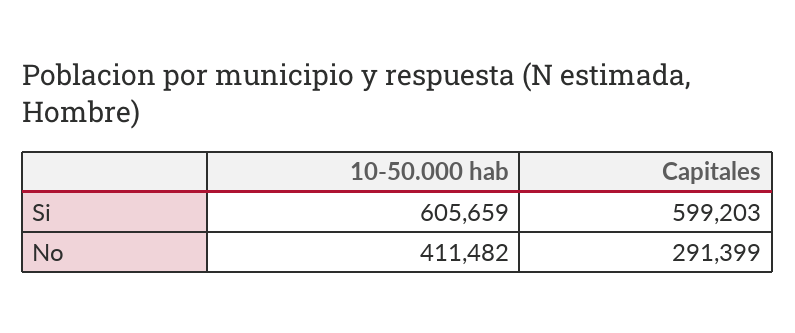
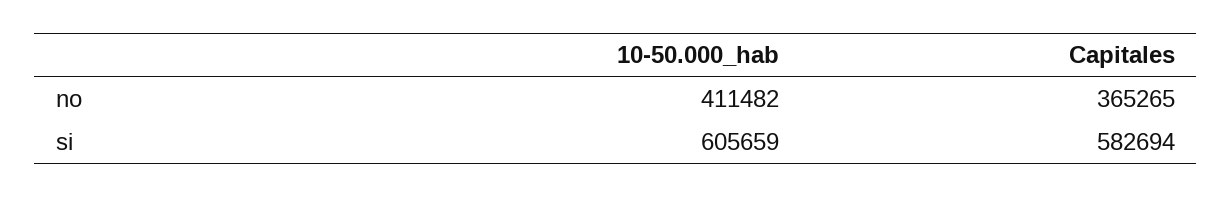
Capitales, Si: 599203 -> 582694
Capitales, No: 291399 -> 365265

